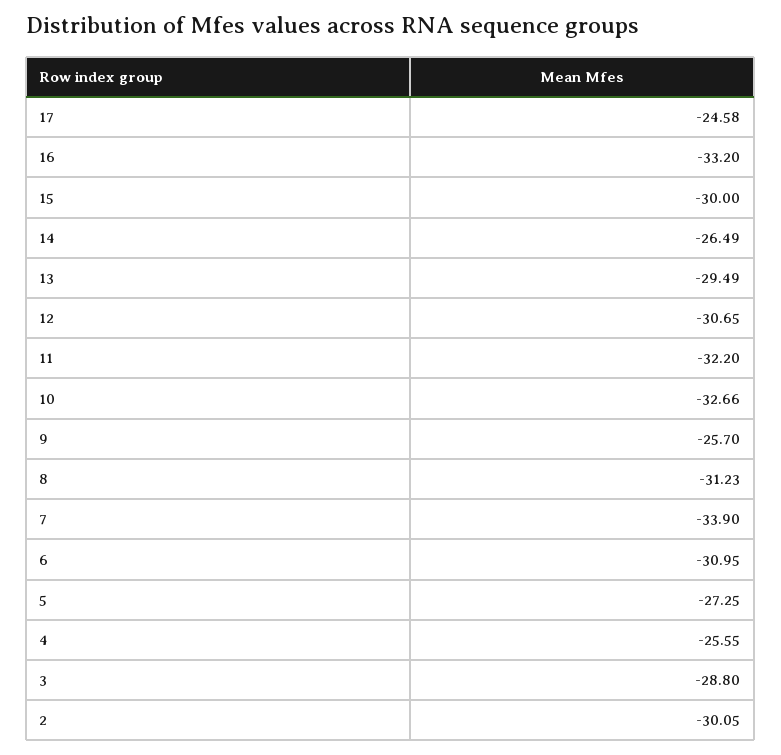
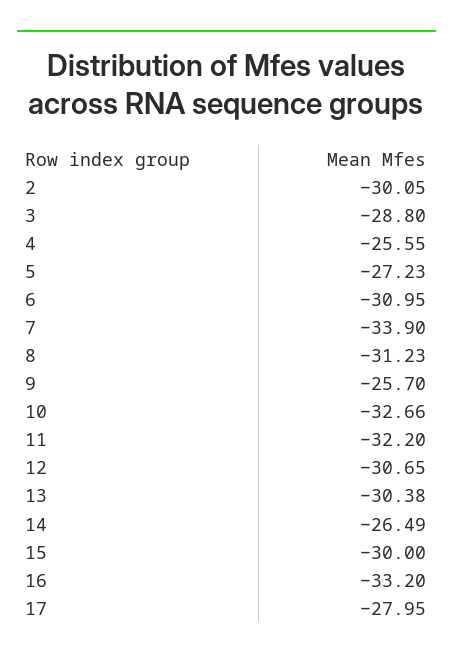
17: -24.58 -> -27.95
13: -29.49 -> -30.38
5: -27.25 -> -27.23

